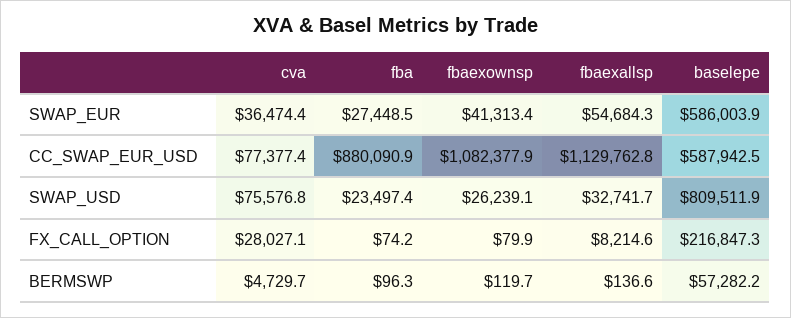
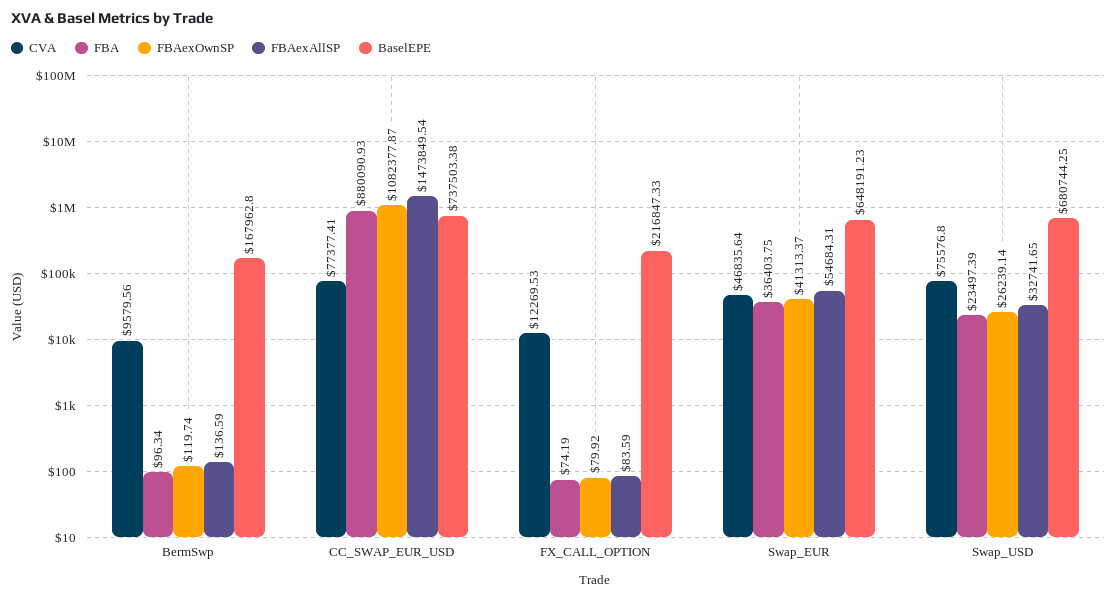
cva, SWAP_EUR: 36474.4 -> 46835.64
fba, SWAP_EUR: 27448.5 -> 36403.75
baselepe, SWAP_EUR: 586003.9 -> 648191.23
fbaexallsp, CC_SWAP_EUR_USD: 1129762.8 -> 1473849.54
baselepe, CC_SWAP_EUR_USD: 587942.5 -> 737503.38
baselepe, SWAP_USD: 809511.9 -> 680744.25
cva, FX_CALL_OPTION: 28027.1 -> 12269.53
fbaexallsp, FX_CALL_OPTION: 8214.6 -> 83.59
cva, BERMSWP: 4729.7 -> 9579.56
baselepe, BERMSWP: 57282.2 -> 167962.8

